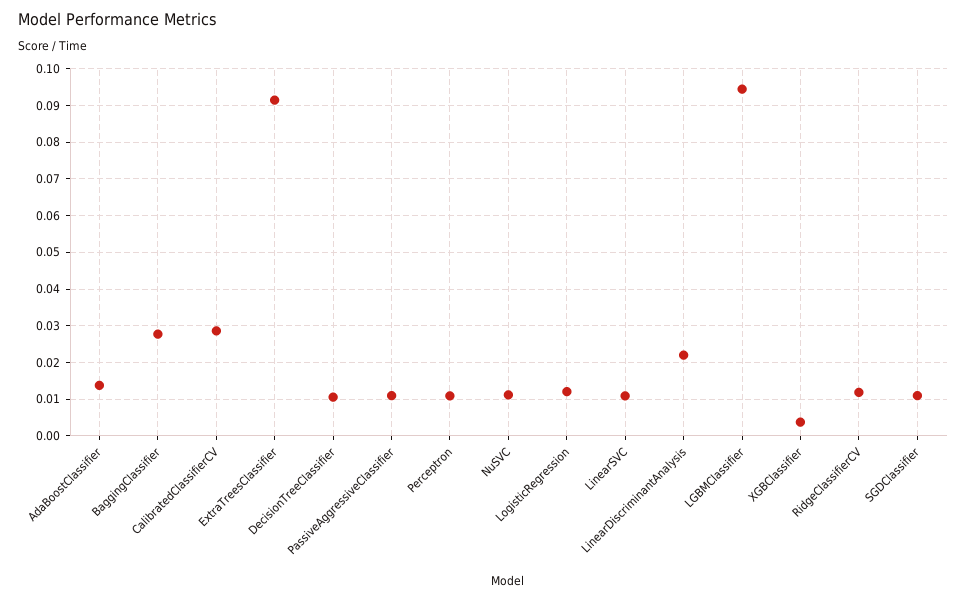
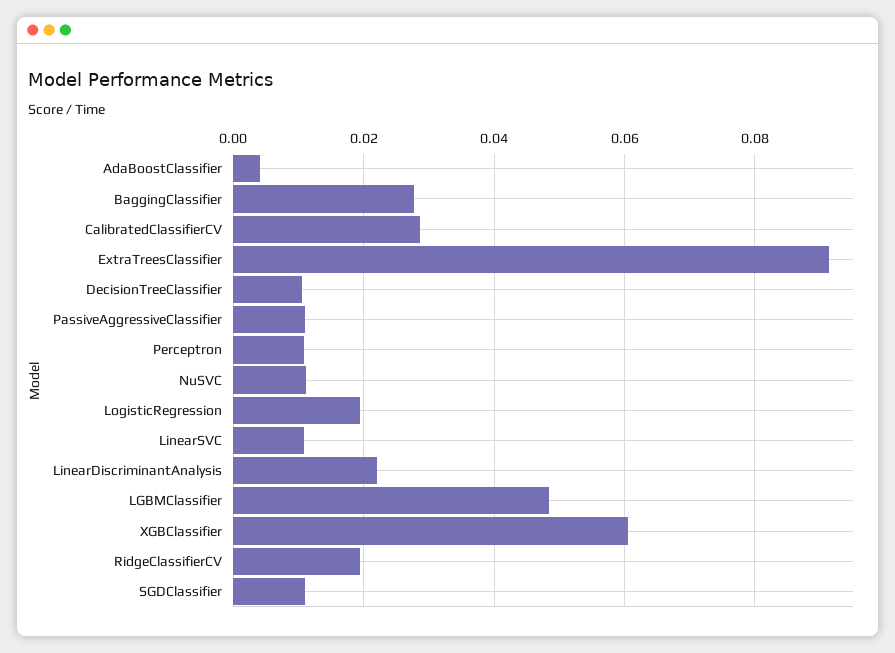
AdaBoostClassifier: 0.014 -> 0.004
LogisticRegression: 0.012 -> 0.02
LGBMClassifier: 0.094 -> 0.048
XGBClassifier: 0.004 -> 0.06
RidgeClassifierCV: 0.012 -> 0.02

